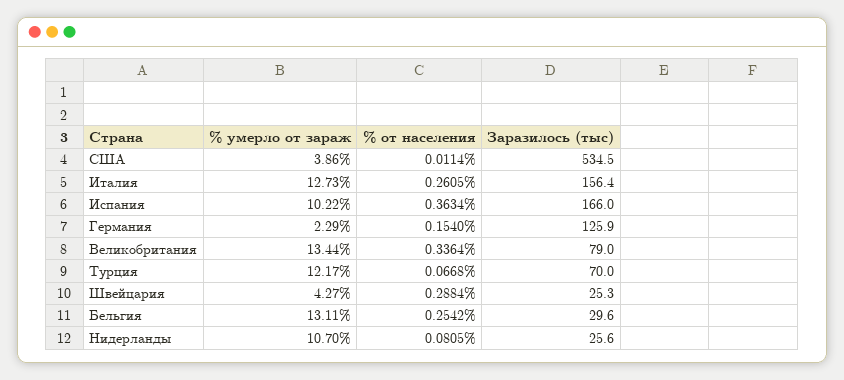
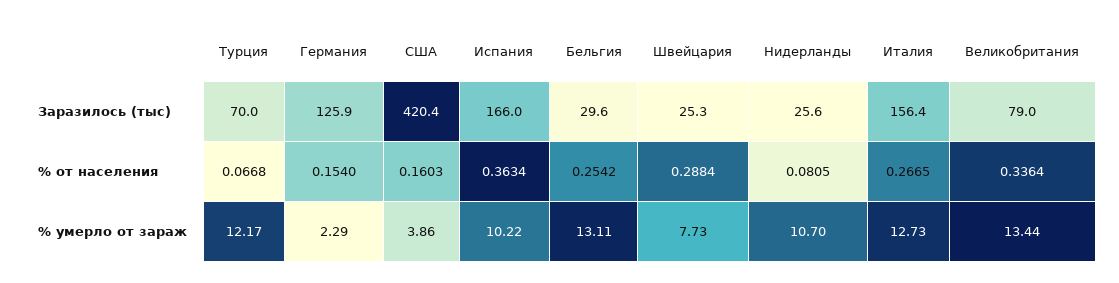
% от населения, США: 0.0114 -> 0.1603
Заразилось (тыс), США: 534.5 -> 420.4
% от населения, Италия: 0.2605 -> 0.2665
% умерло от зараж, Швейцария: 4.27 -> 7.73

